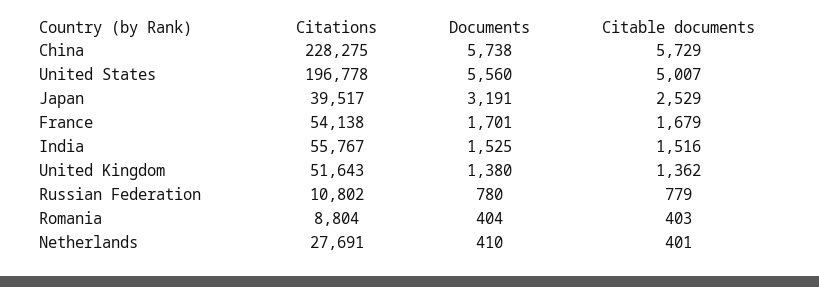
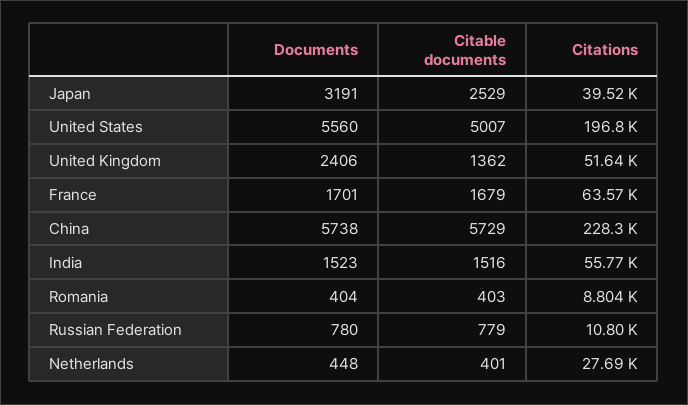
Citations, France: 54138 -> 63570
Documents, India: 1525 -> 1523
Documents, United Kingdom: 1380 -> 2406
Documents, Netherlands: 410 -> 448

